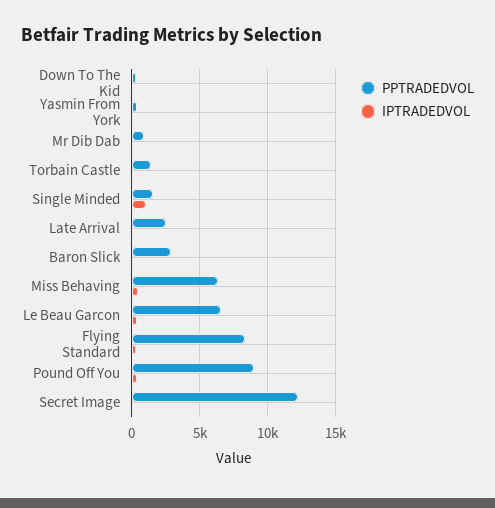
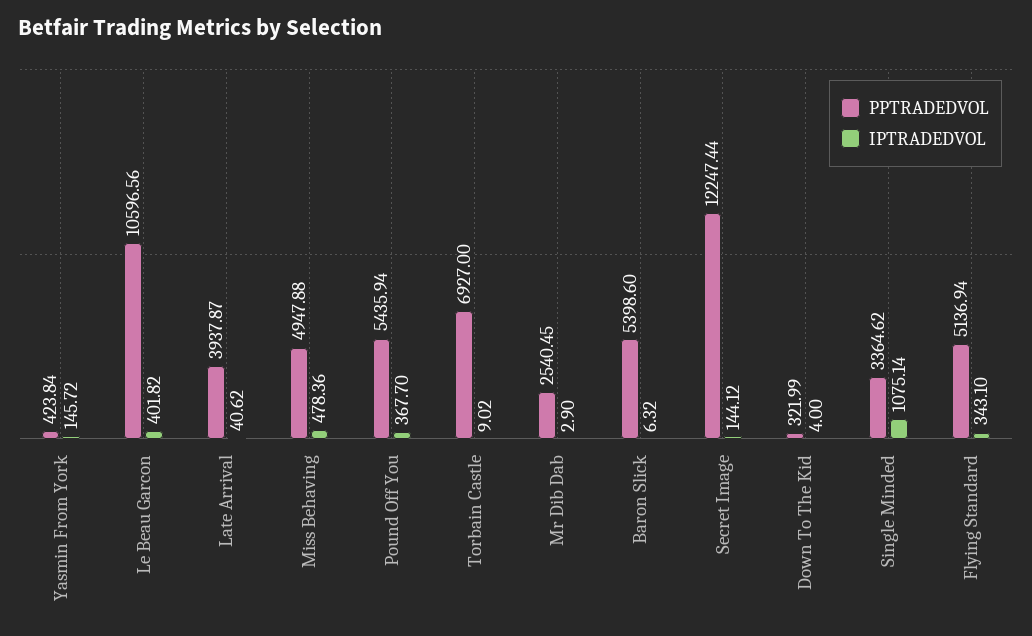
PPTRADEDVOL, Mr Dib Dab: 1000 -> 2540.45
PPTRADEDVOL, Torbain Castle: 1500 -> 6927
PPTRADEDVOL, Single Minded: 1500 -> 3364.62
PPTRADEDVOL, Late Arrival: 2500 -> 3937.87
PPTRADEDVOL, Baron Slick: 3000 -> 5398.6
PPTRADEDVOL, Miss Behaving: 6500 -> 4947.88
PPTRADEDVOL, Le Beau Garcon: 6500 -> 10596.56
PPTRADEDVOL, Flying Standard: 8500 -> 5136.94
PPTRADEDVOL, Pound Off You: 9000 -> 5435.94

